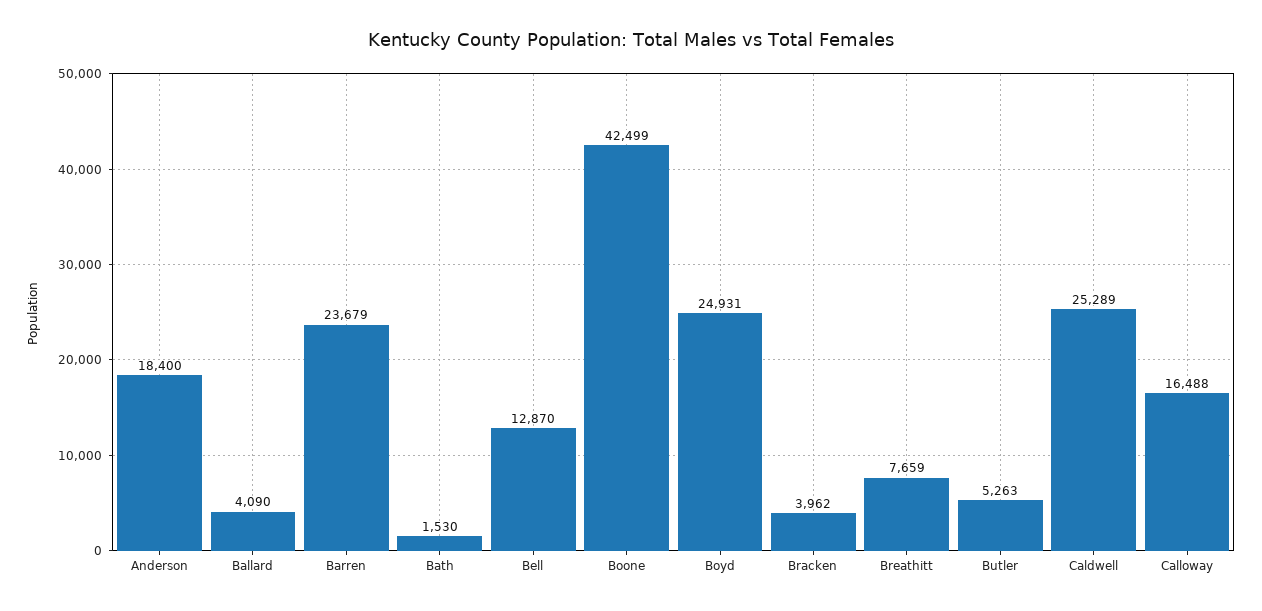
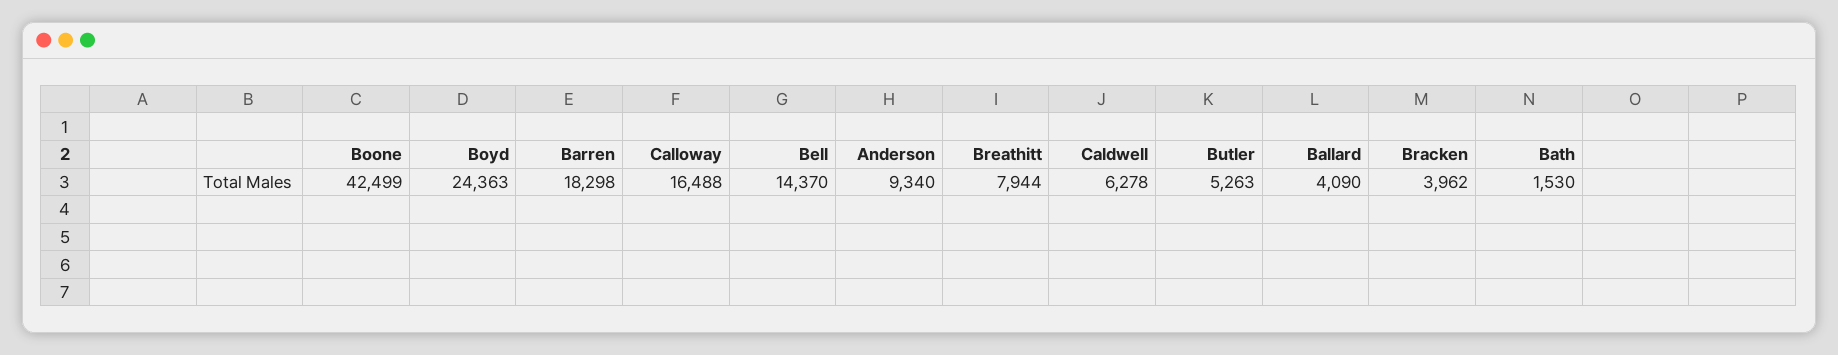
Anderson: 18400 -> 9340
Barren: 23679 -> 18298
Bell: 12870 -> 14370
Boyd: 24931 -> 24363
Breathitt: 7659 -> 7944
Caldwell: 25289 -> 6278

